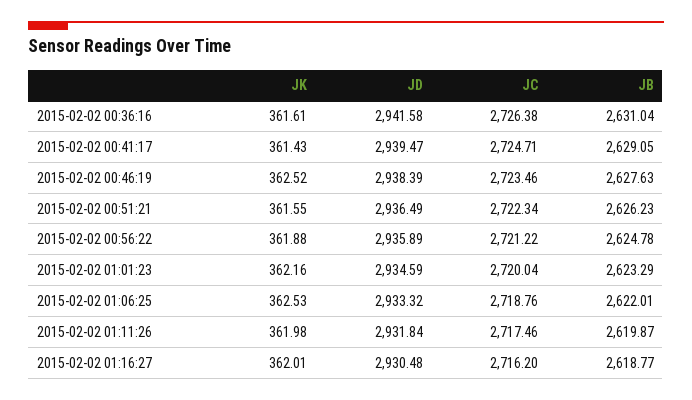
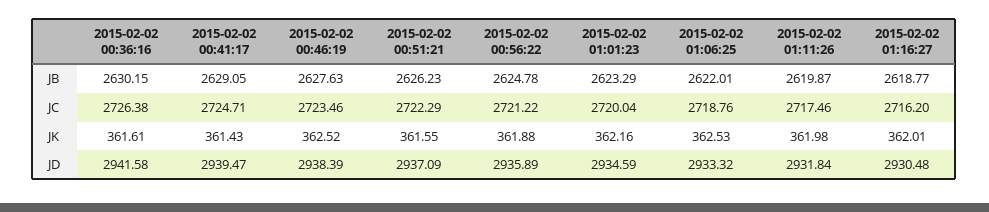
JB, 2015-02-02 00:36:16: 2631.04 -> 2630.15
JD, 2015-02-02 00:51:21: 2936.49 -> 2937.09
JC, 2015-02-02 00:51:21: 2722.34 -> 2722.29

